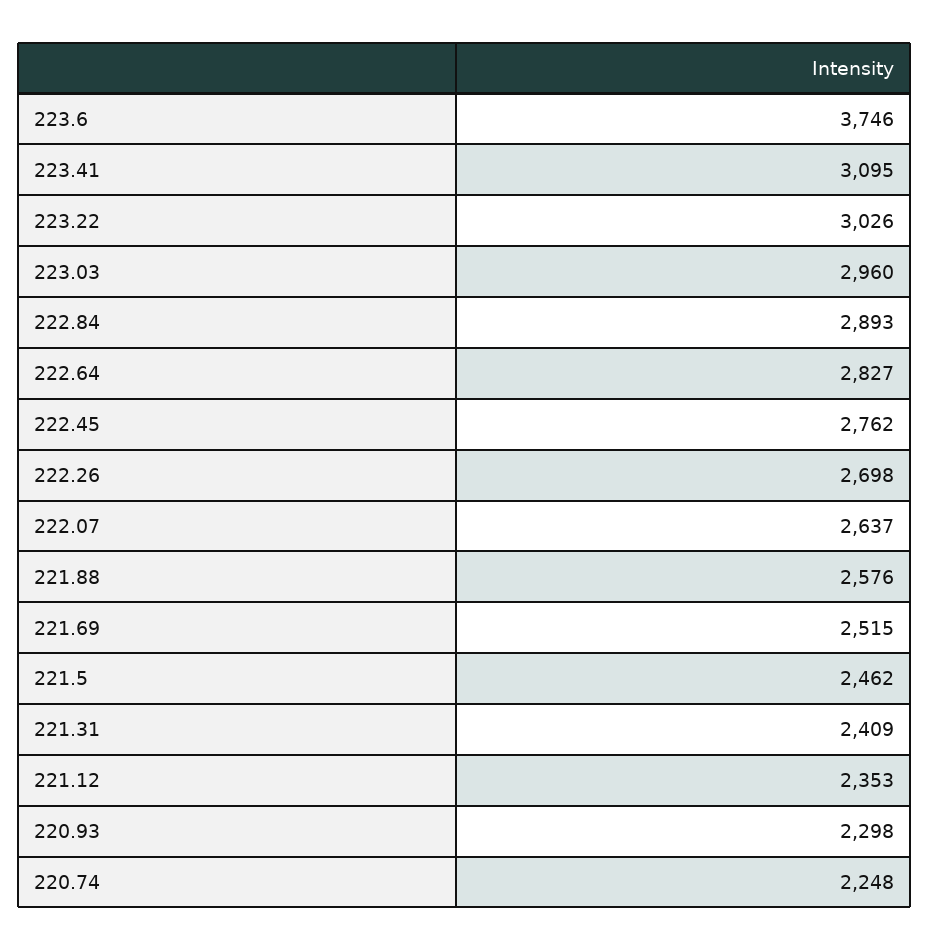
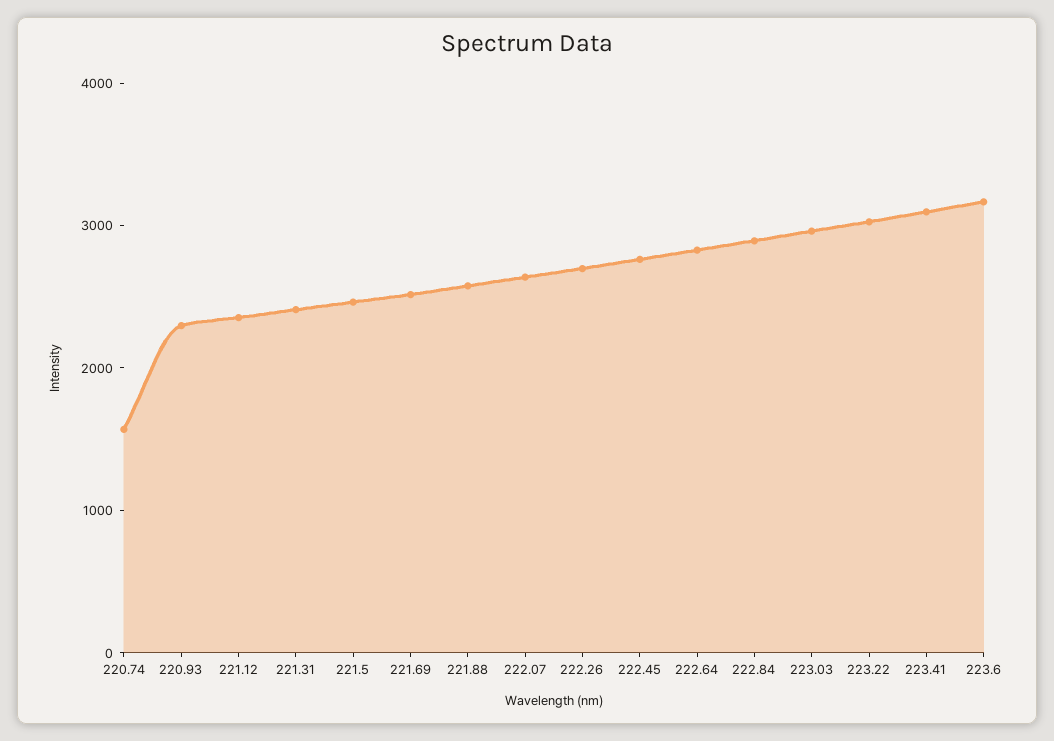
223.6: 3746 -> 3200
220.74: 2248 -> 1600

